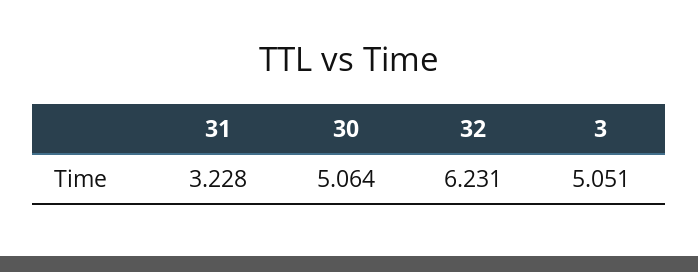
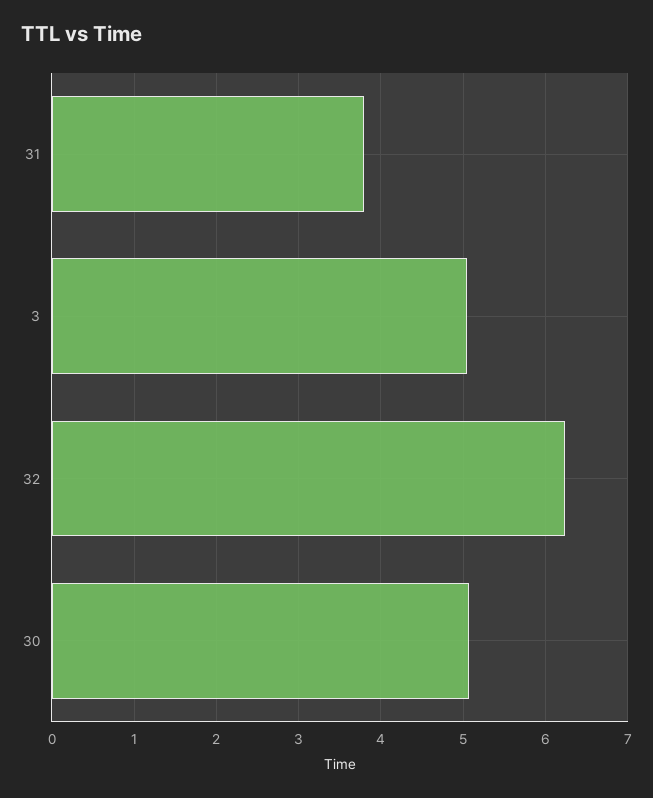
31: 3.228 -> 3.8

